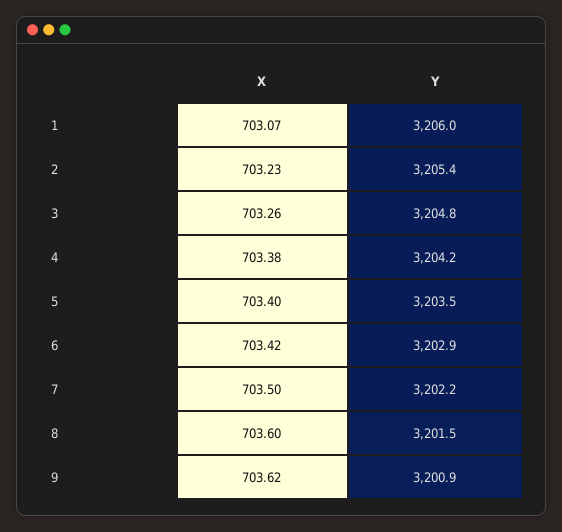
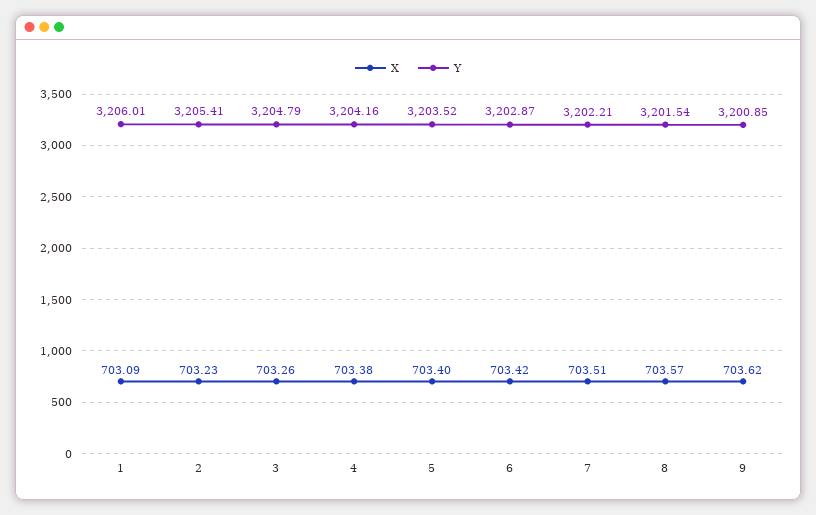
X, 1: 703.07 -> 703.09
X, 7: 703.5 -> 703.51
X, 8: 703.6 -> 703.57

